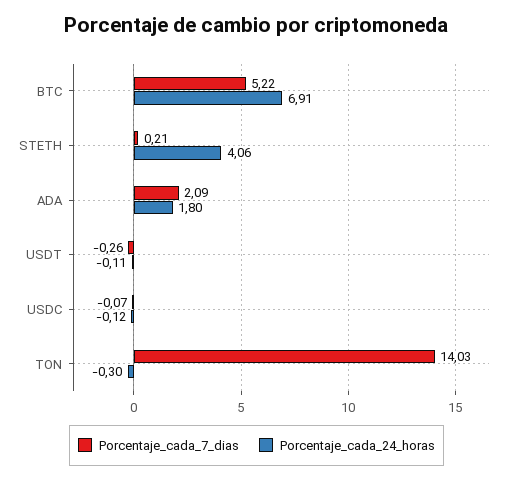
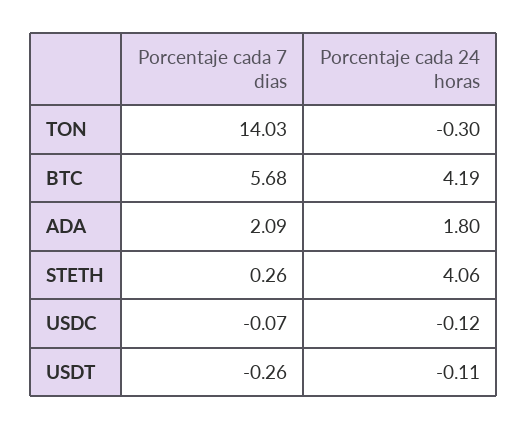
Porcentaje_cada_7_dias, BTC: 5.22 -> 5.68
Porcentaje_cada_24_horas, BTC: 6.91 -> 4.19
Porcentaje_cada_7_dias, STETH: 0.21 -> 0.26

